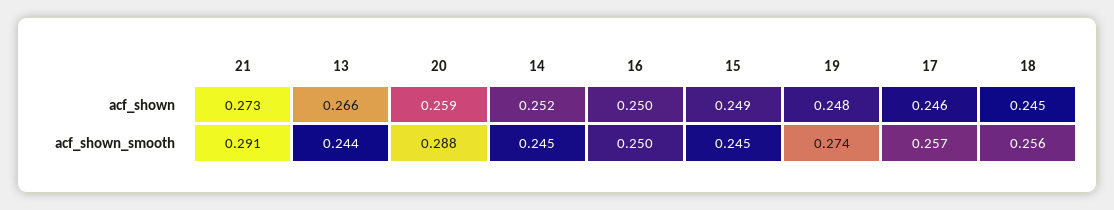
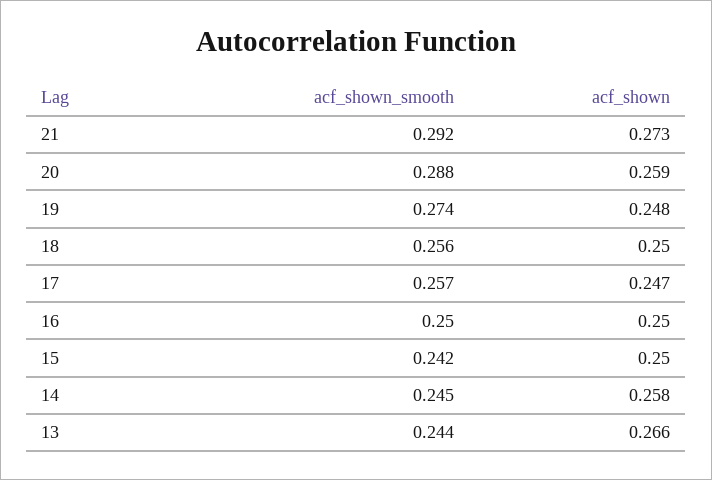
14, acf_shown: 0.252 -> 0.258
15, acf_shown: 0.249 -> 0.25
17, acf_shown: 0.246 -> 0.247
18, acf_shown: 0.245 -> 0.25
21, acf_shown_smooth: 0.291 -> 0.292
15, acf_shown_smooth: 0.245 -> 0.242

